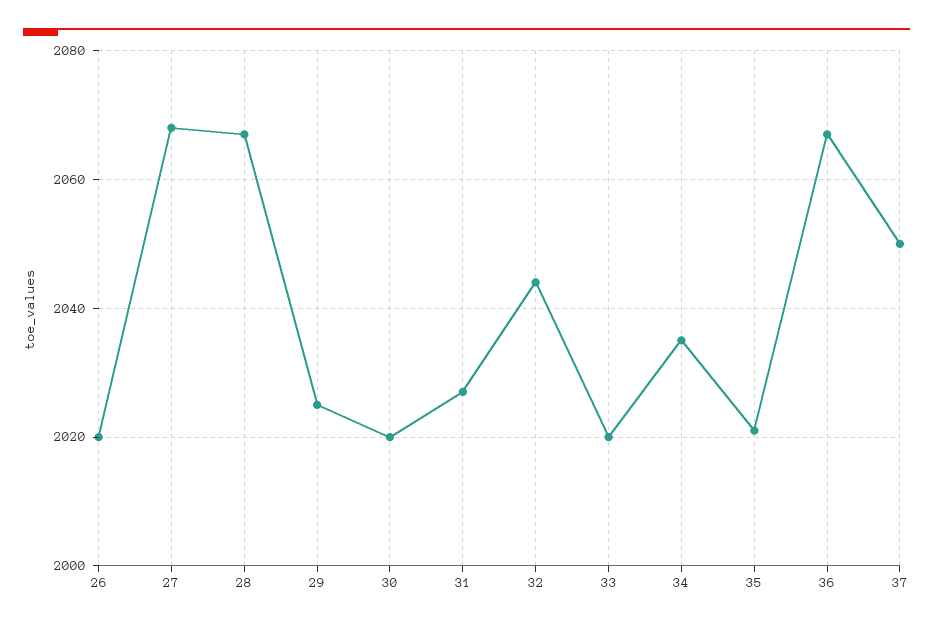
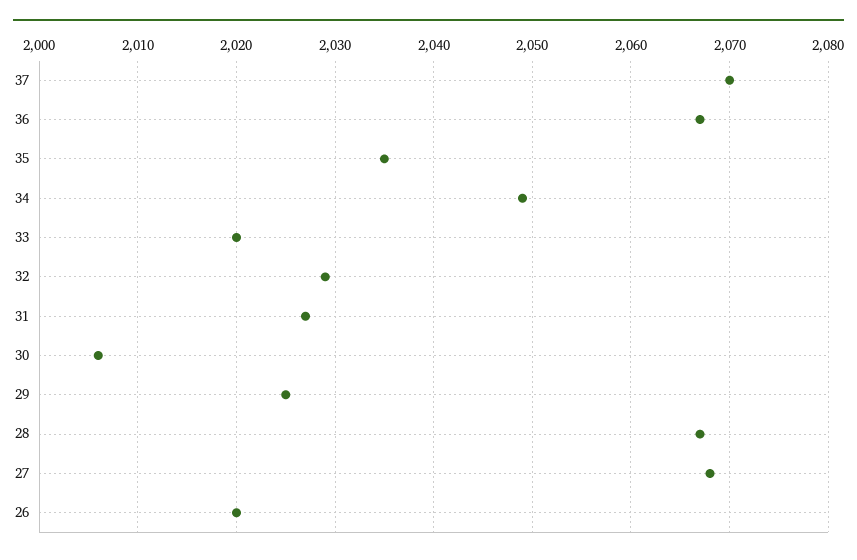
30: 2020 -> 2006
32: 2045 -> 2029
34: 2035 -> 2049
35: 2020 -> 2035
37: 2050 -> 2070

